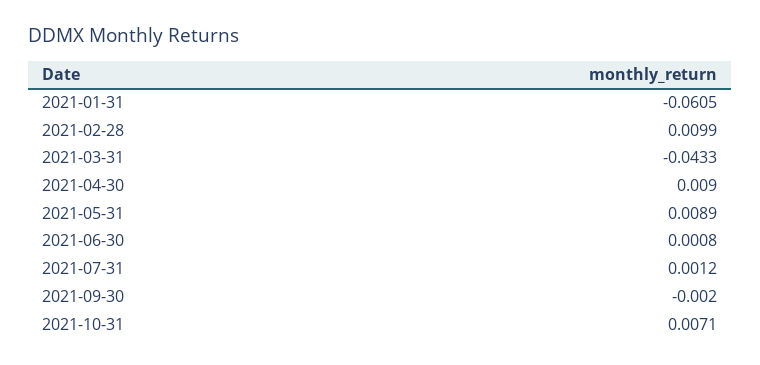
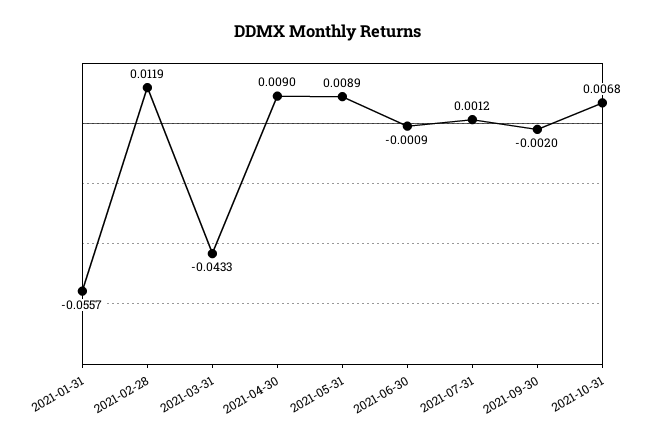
2021-01-31: -0.0605 -> -0.0557
2021-02-28: 0.0099 -> 0.0119
2021-06-30: 0.0008 -> -0.0009
2021-10-31: 0.0071 -> 0.0068

